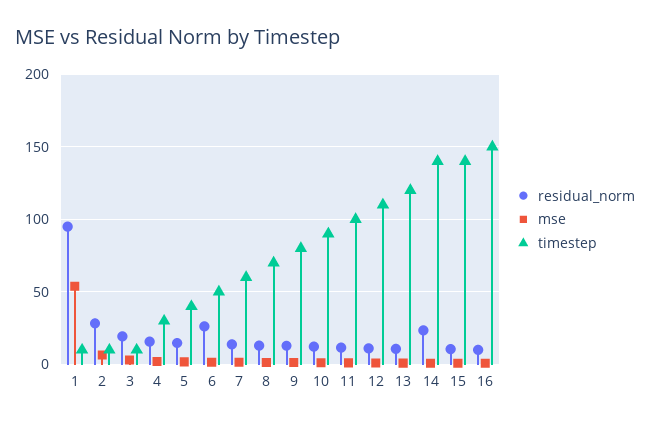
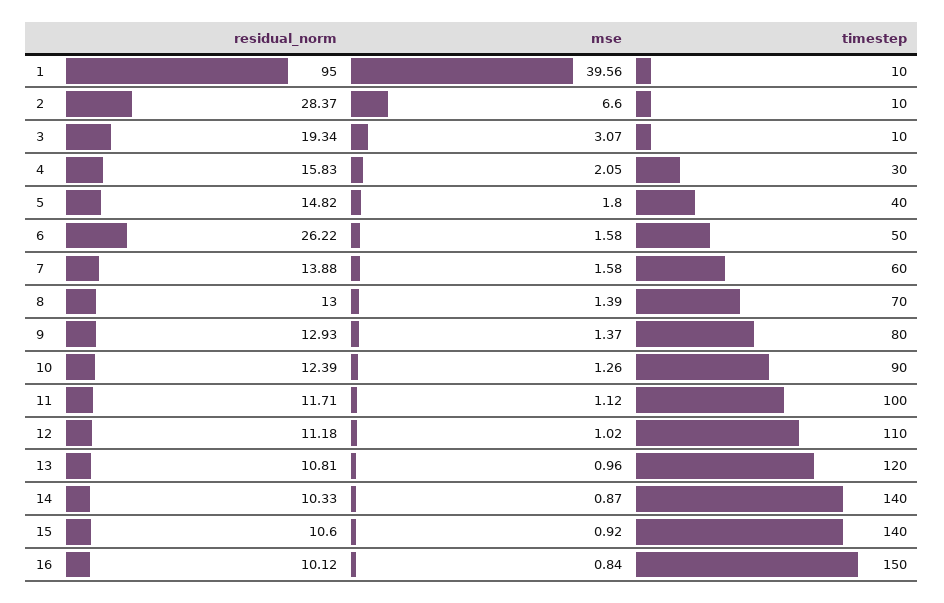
mse, 1: 55 -> 39.56
residual_norm, 14: 25 -> 10.33

